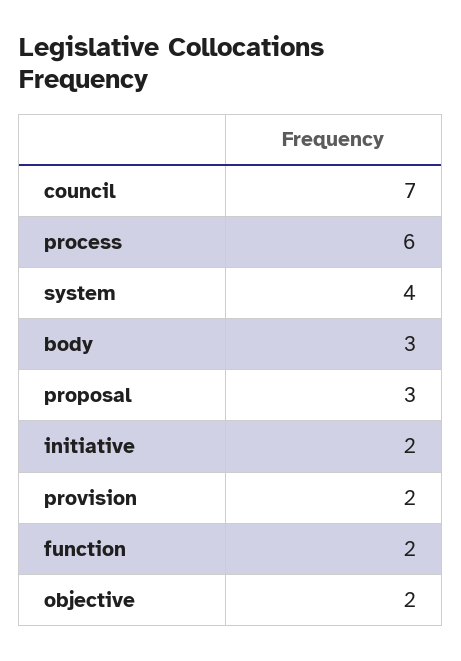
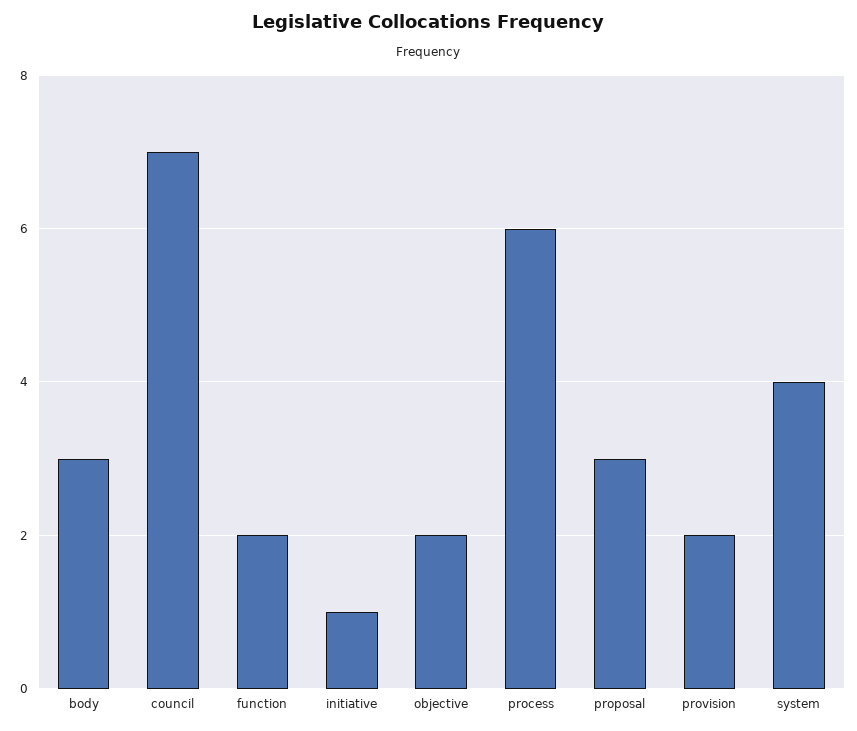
initiative: 2 -> 1

